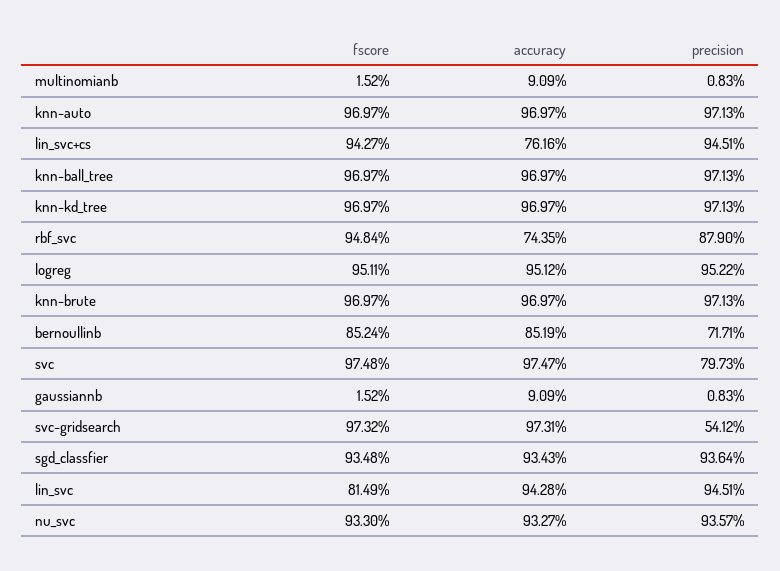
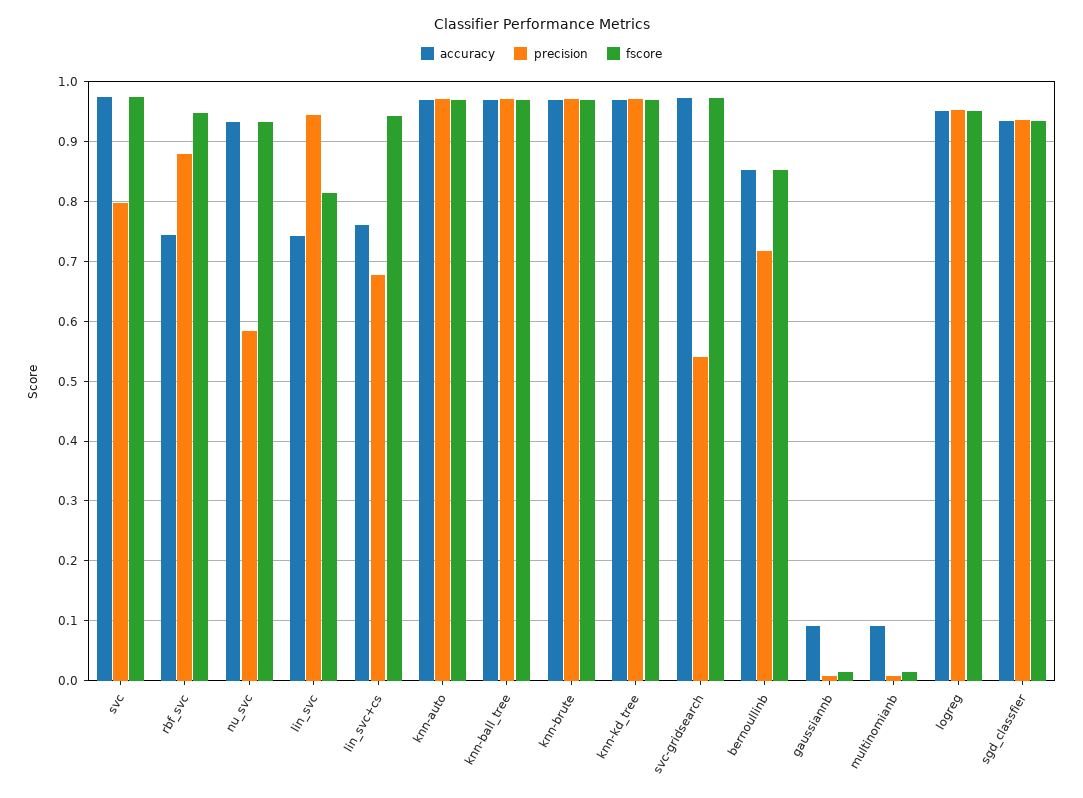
precision, lin_svc+cs: 0.9451 -> 0.68
accuracy, lin_svc: 0.9428 -> 0.74
precision, nu_svc: 0.9357 -> 0.58

